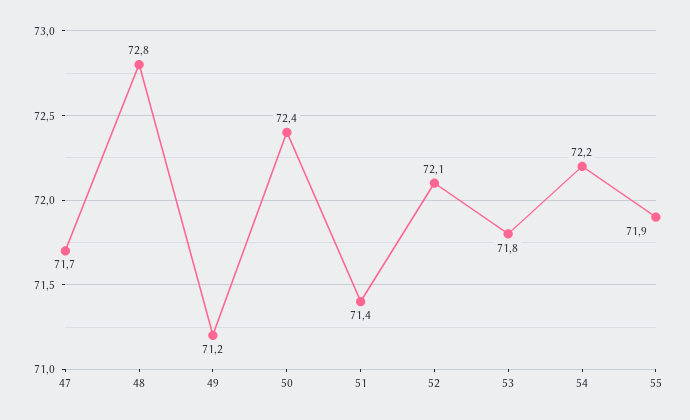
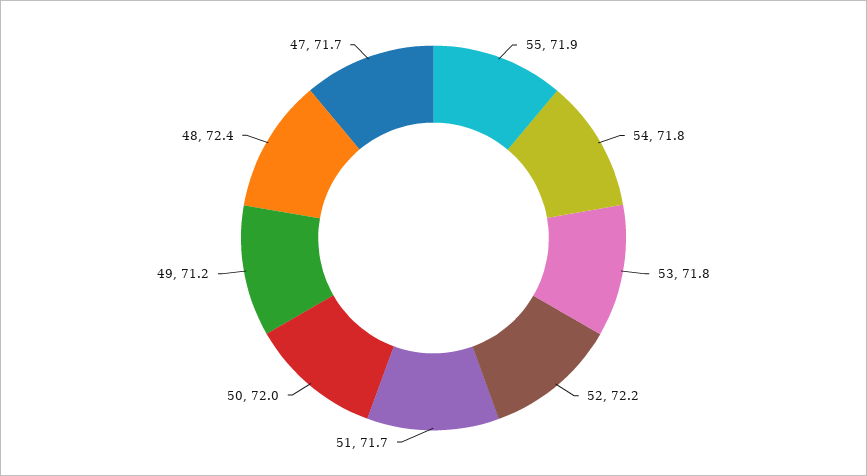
48: 72.8 -> 72.4
50: 72.4 -> 72
51: 71.4 -> 71.7
52: 72.1 -> 72.2
54: 72.2 -> 71.8

